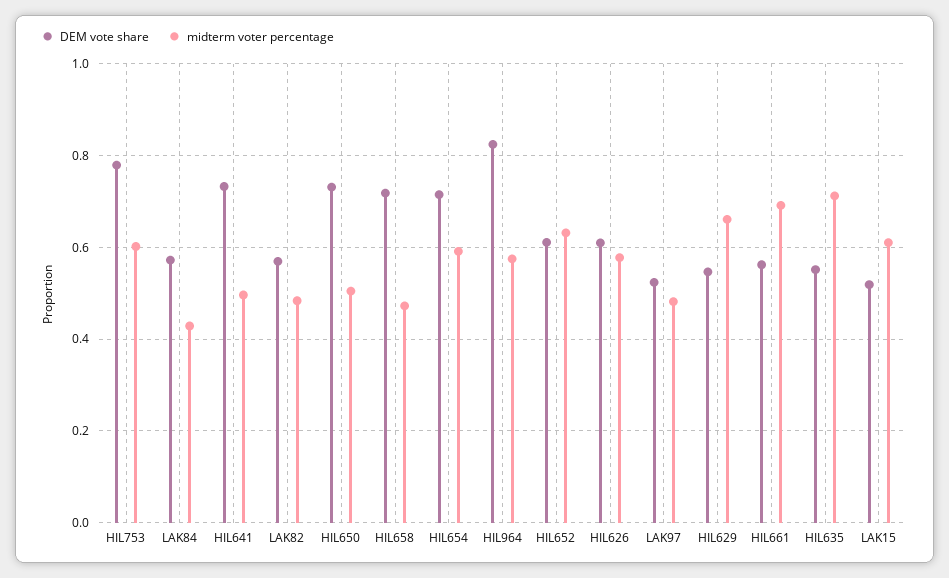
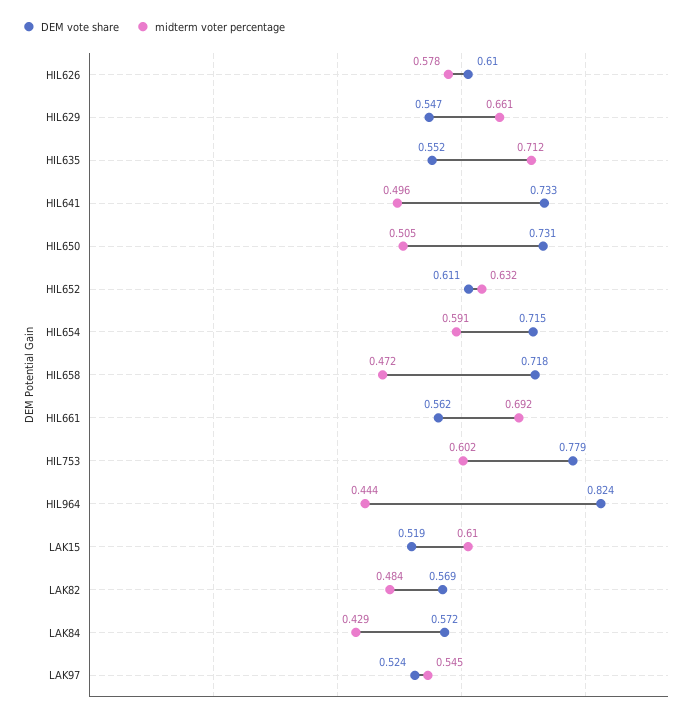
midterm voter percentage, HIL964: 0.58 -> 0.444
midterm voter percentage, LAK97: 0.48 -> 0.545

